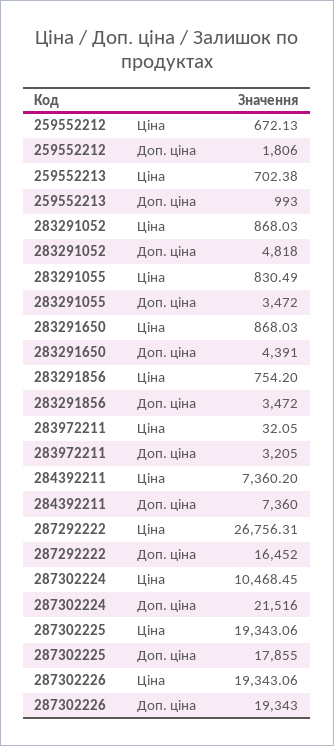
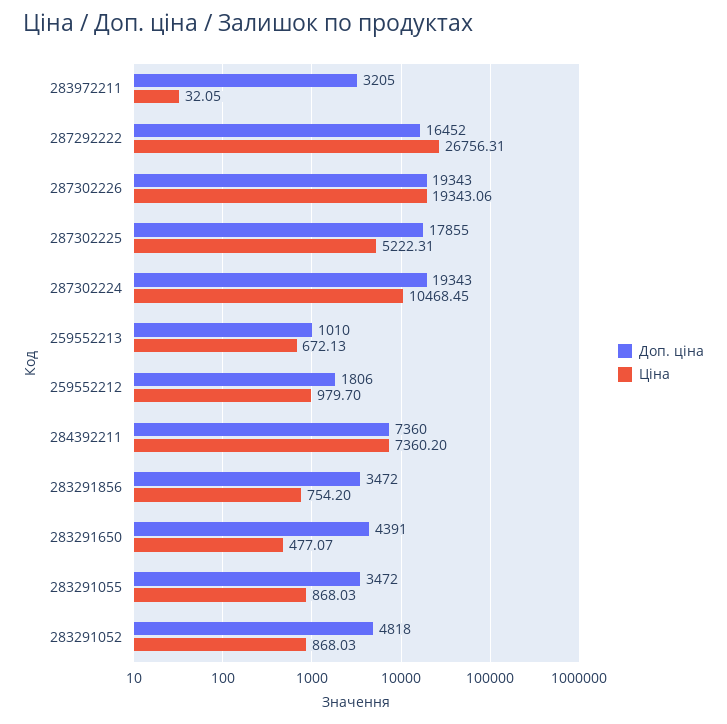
Ціна, 259552212: 672.13 -> 979.7
Ціна, 259552213: 702.38 -> 672.13
Доп. ціна, 259552213: 993 -> 1010
Ціна, 283291055: 830.49 -> 868.03
Ціна, 283291650: 868.03 -> 477.07
Доп. ціна, 287302224: 21516 -> 19343
Ціна, 287302225: 19343.06 -> 5222.31

